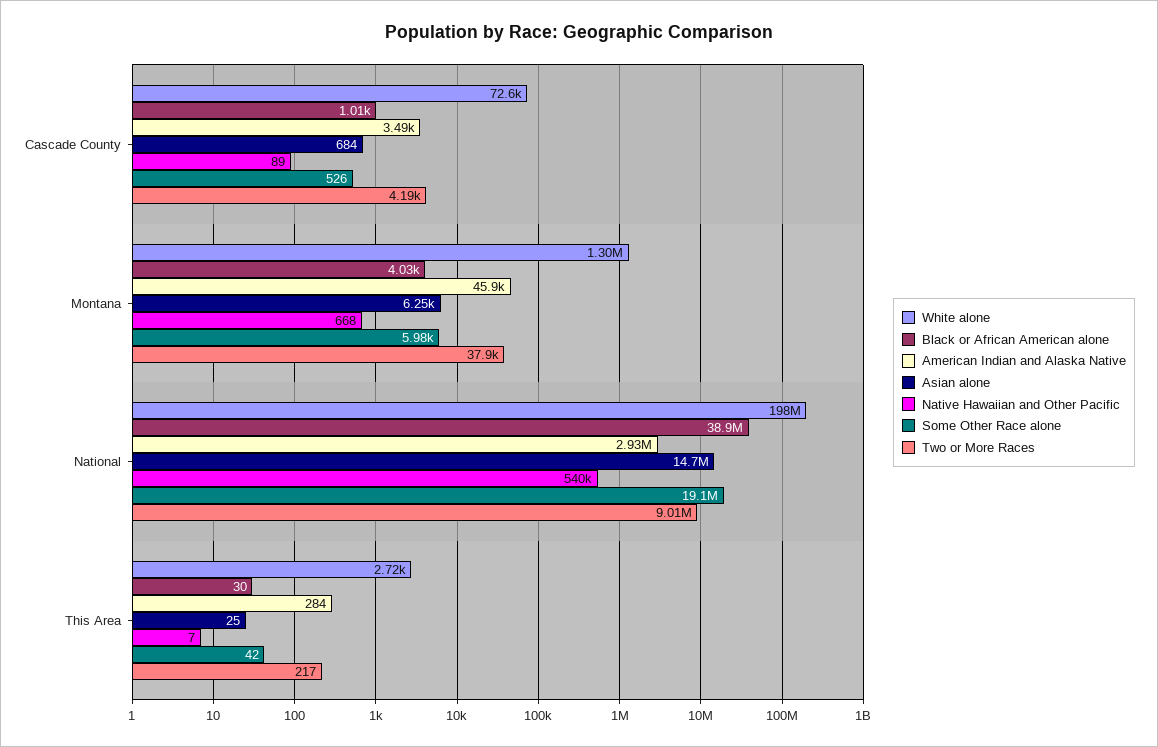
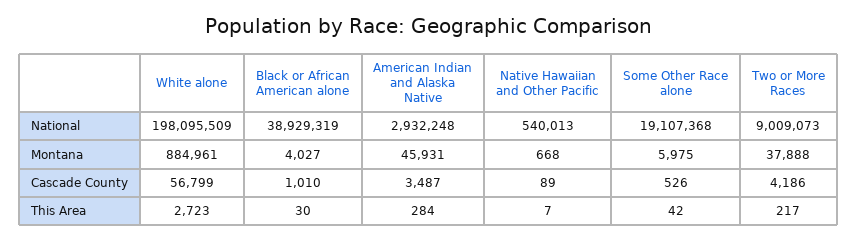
White alone, Cascade County: 72600 -> 56799
Asian alone, Cascade County: 684 -> none
White alone, Montana: 1300000 -> 884961
Asian alone, Montana: 6250 -> none
Asian alone, National: 14700000 -> none
Asian alone, This Area: 25 -> none

